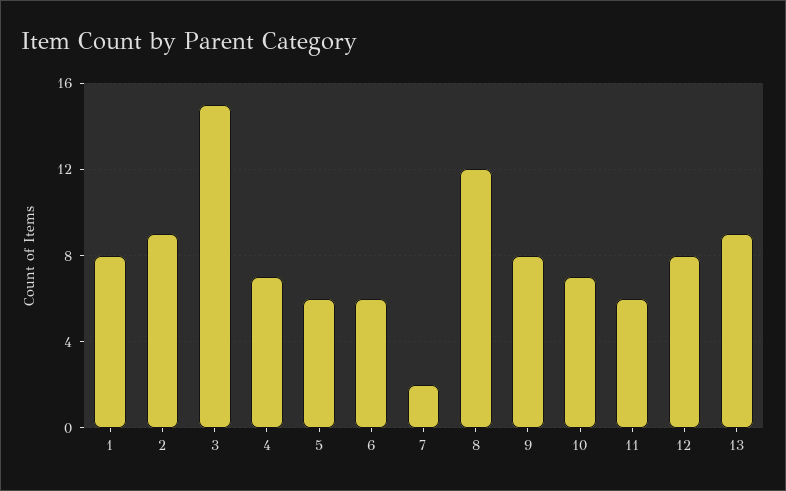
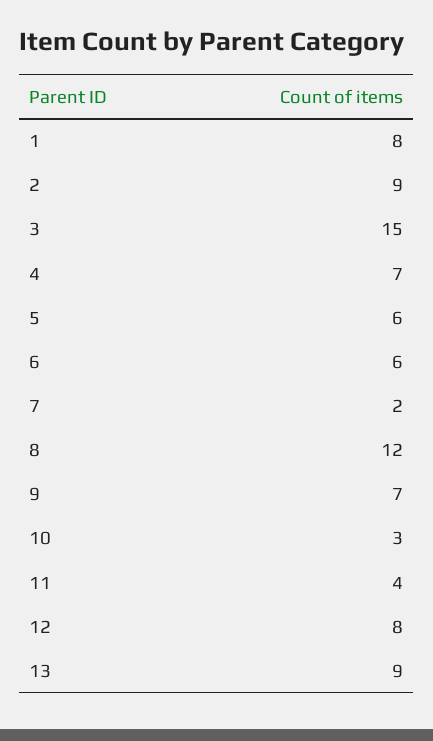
9: 8 -> 7
10: 7 -> 3
11: 6 -> 4

